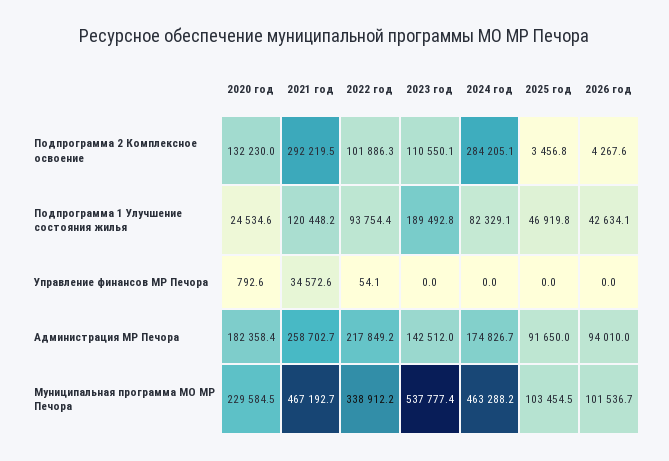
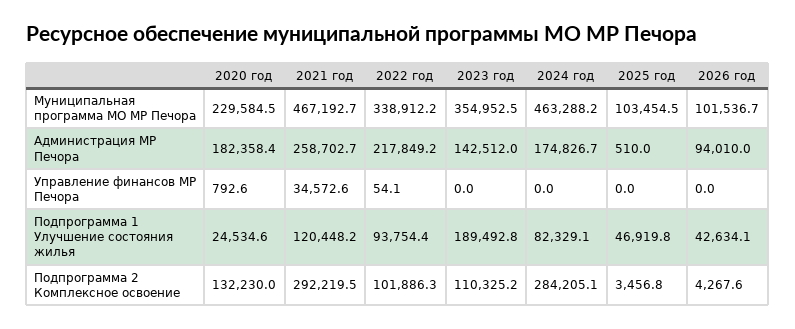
2023 год, Подпрограмма 2 Комплексное освоение: 110550.1 -> 110325.2
2025 год, Администрация МР Печора: 91650 -> 510
2023 год, Муниципальная программа МО МР Печора: 537777.4 -> 354952.5

